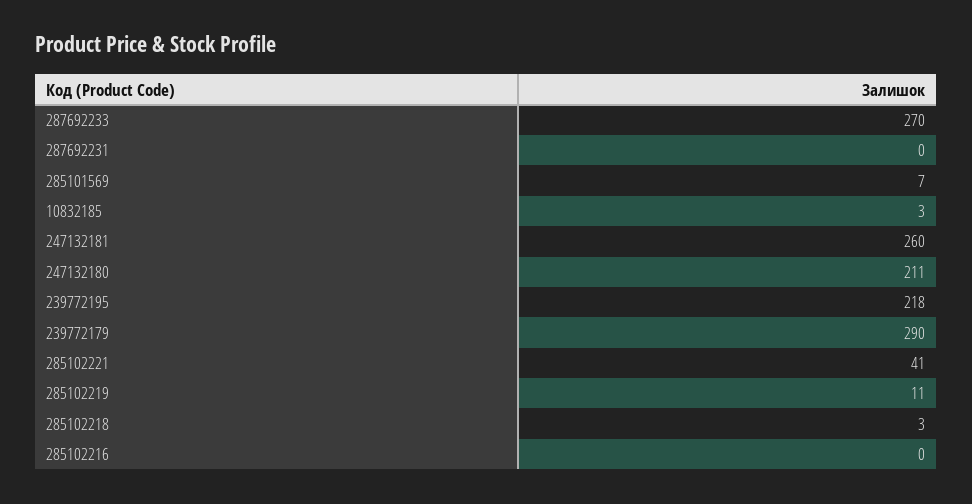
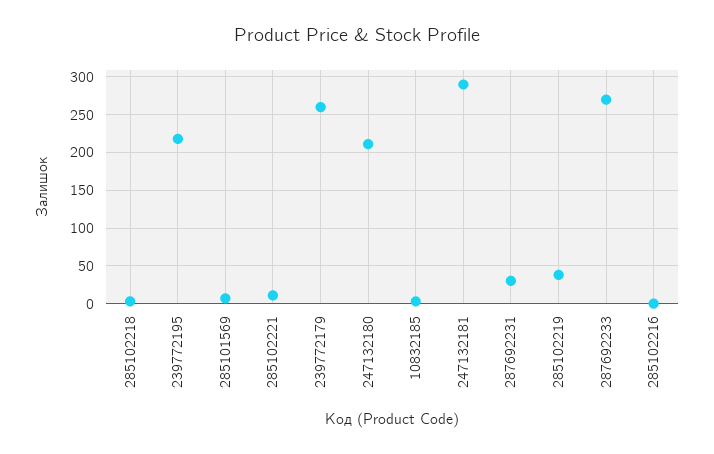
287692231: 0 -> 30
247132181: 260 -> 290
239772179: 290 -> 260
285102221: 41 -> 10
285102219: 11 -> 40

